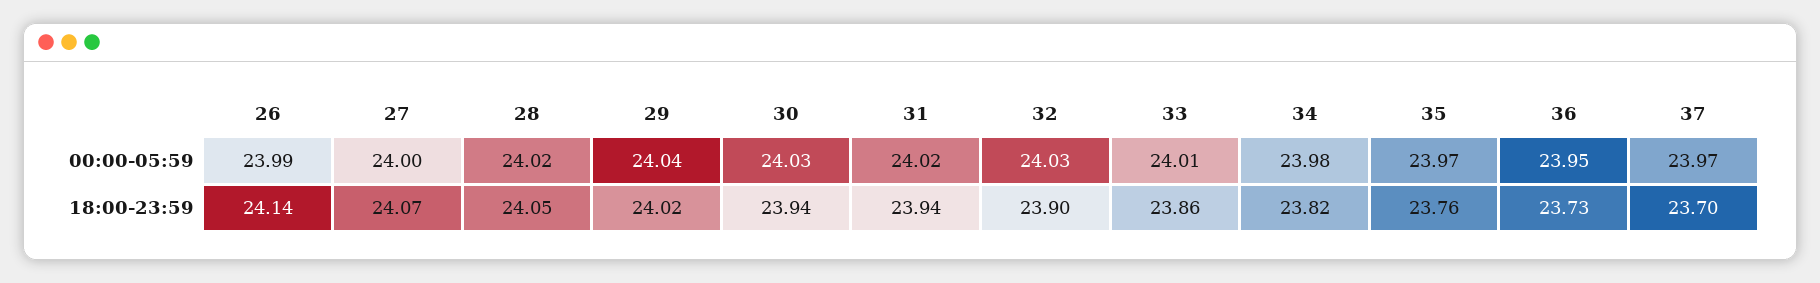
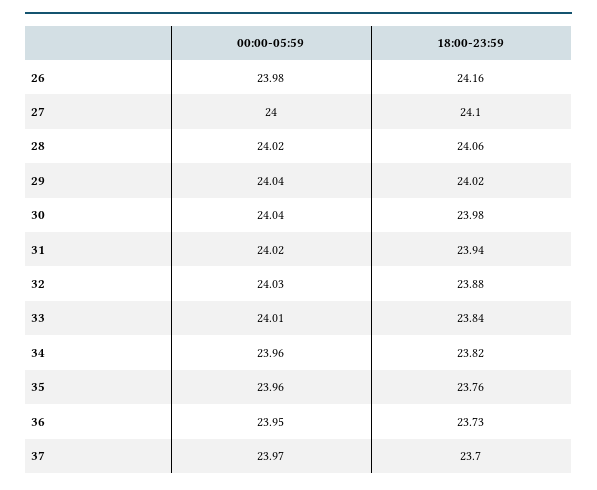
26, 00:00-05:59: 23.99 -> 23.98
30, 00:00-05:59: 24.03 -> 24.04
34, 00:00-05:59: 23.98 -> 23.96
35, 00:00-05:59: 23.97 -> 23.96
26, 18:00-23:59: 24.14 -> 24.16
27, 18:00-23:59: 24.07 -> 24.1
28, 18:00-23:59: 24.05 -> 24.06
30, 18:00-23:59: 23.94 -> 23.98
32, 18:00-23:59: 23.9 -> 23.88
33, 18:00-23:59: 23.86 -> 23.84

